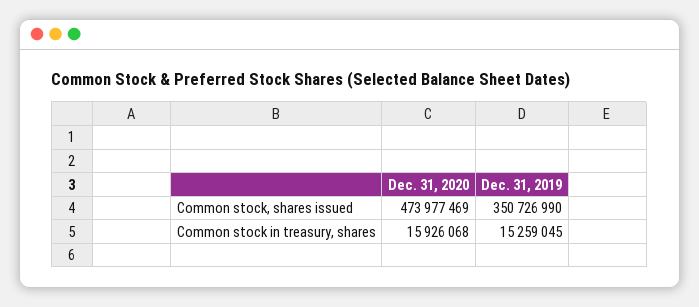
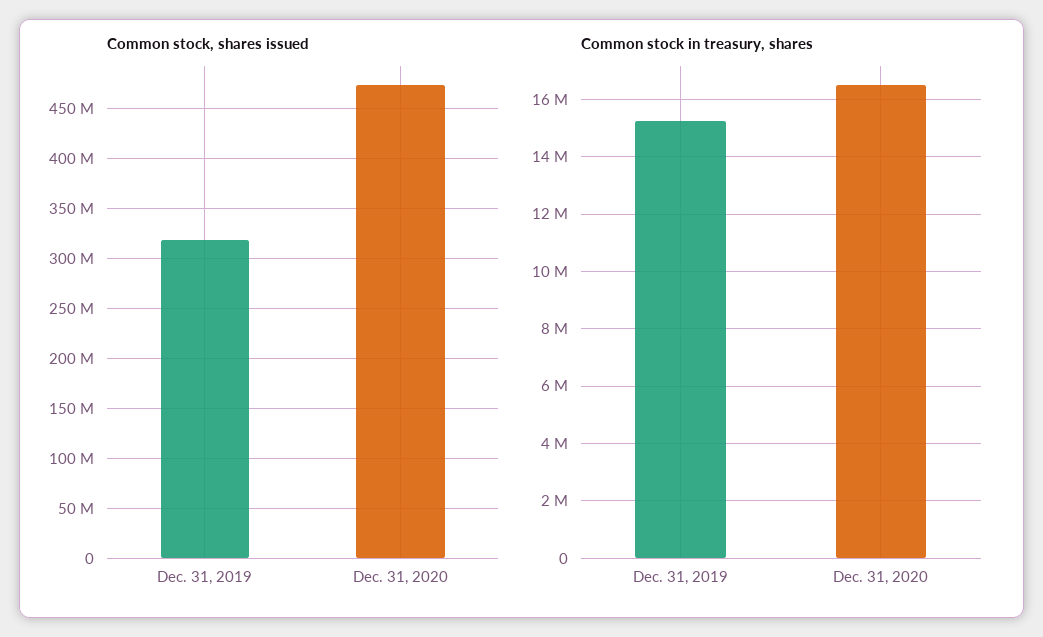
Common stock, shares issued, Dec. 31, 2019: 350726990 -> 320000000
Common stock in treasury, shares, Dec. 31, 2020: 15926068 -> 16500000

